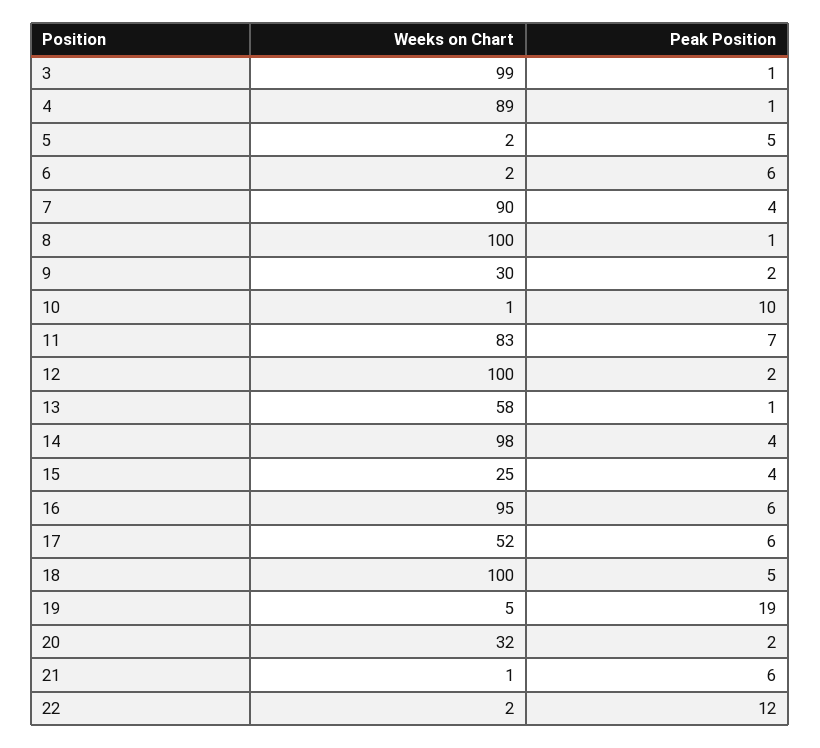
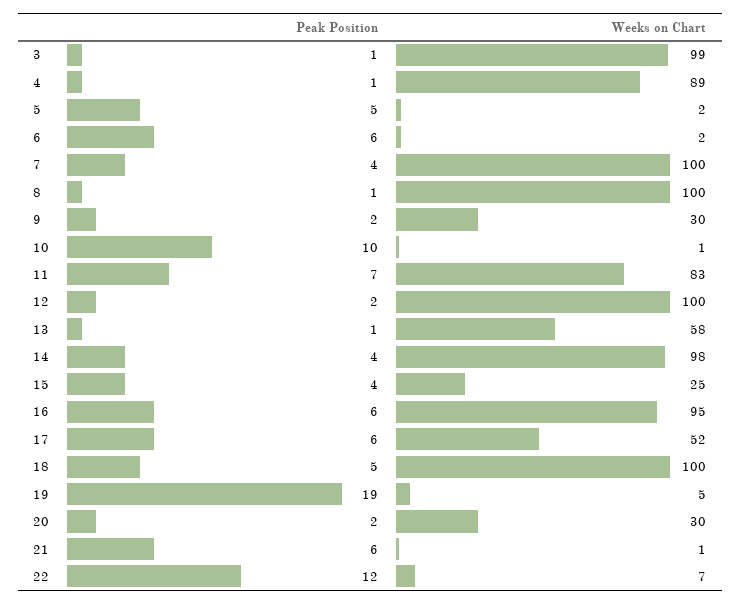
Weeks on Chart, 7: 90 -> 100
Weeks on Chart, 20: 32 -> 30
Weeks on Chart, 22: 2 -> 7

